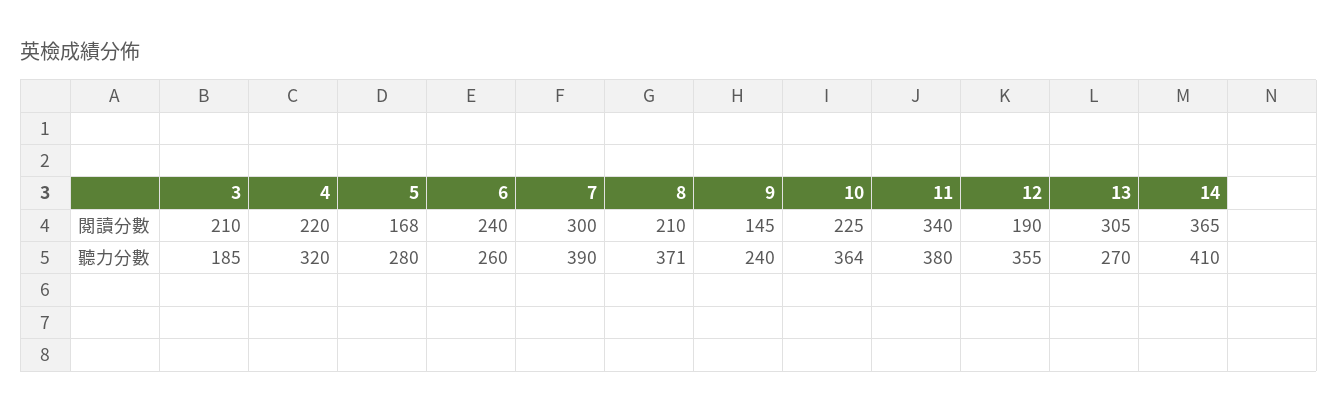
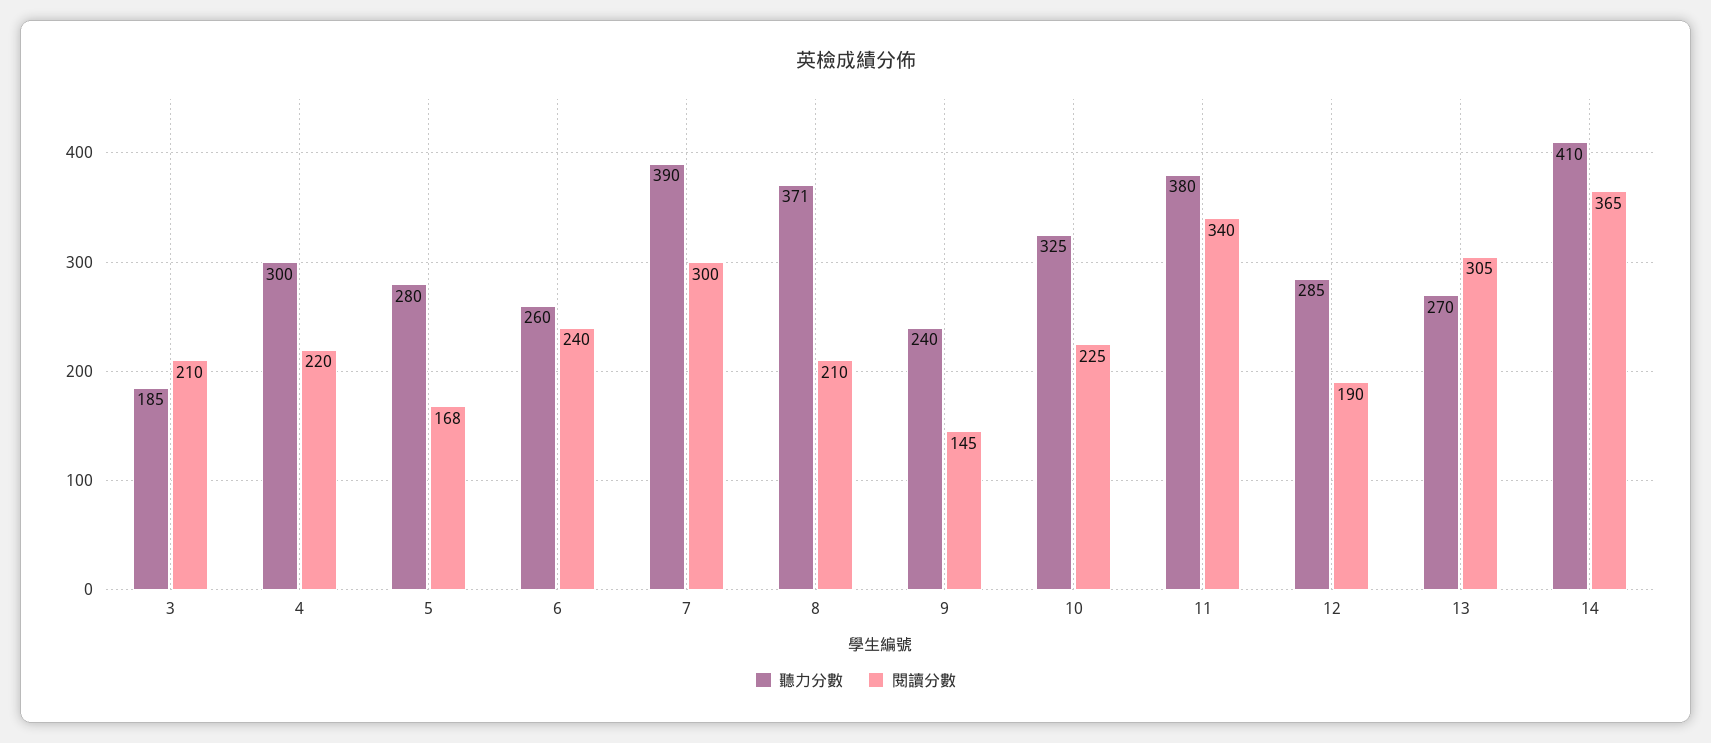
聽力分數, 4: 320 -> 300
聽力分數, 10: 364 -> 325
聽力分數, 12: 355 -> 285

